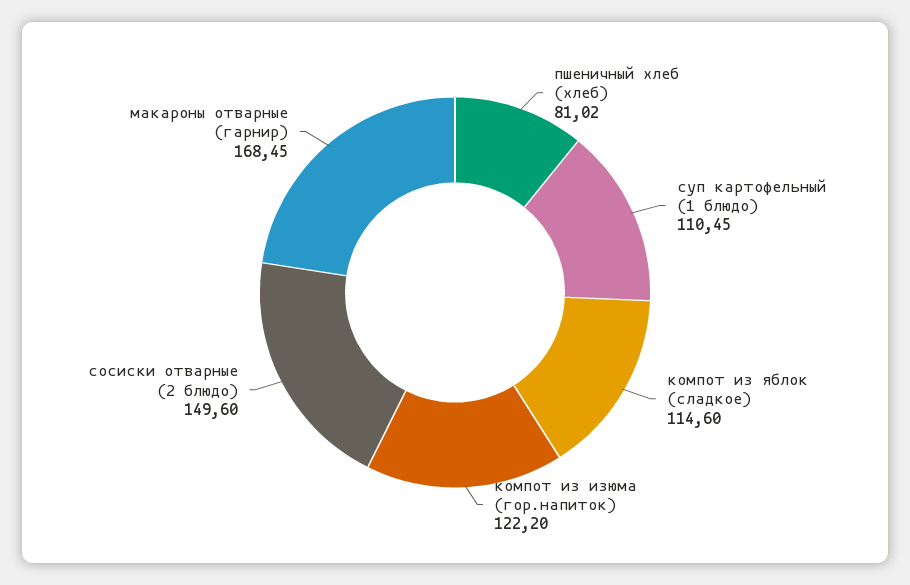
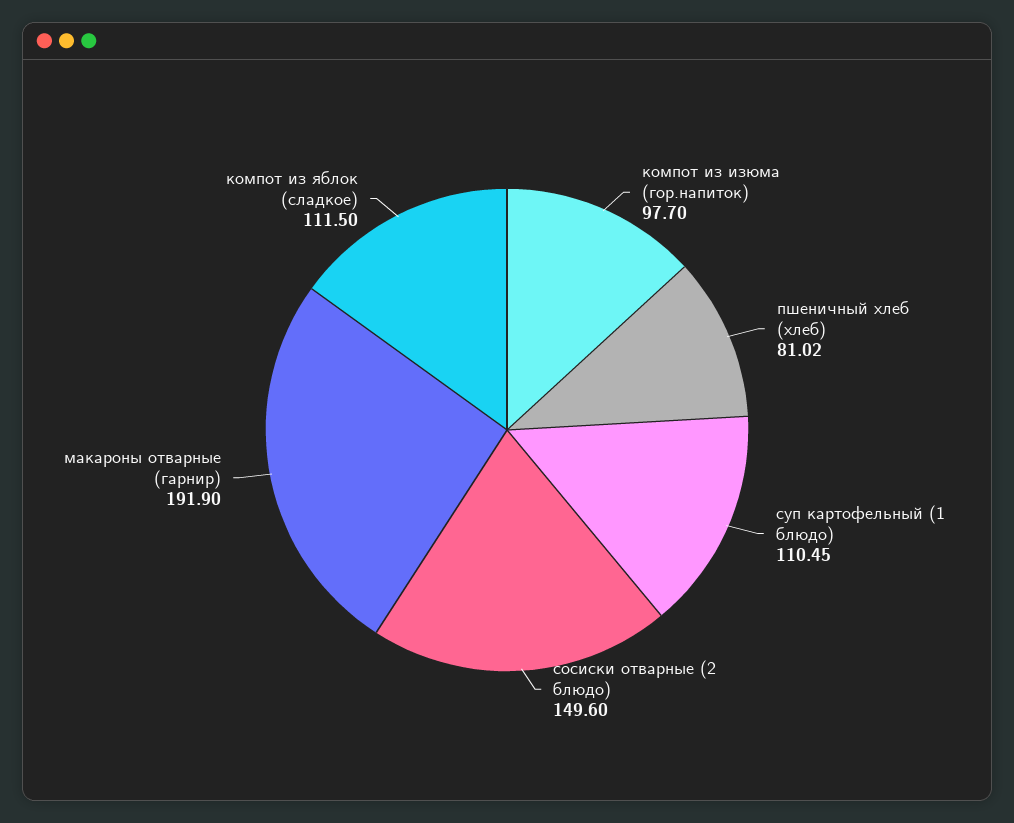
компот из яблок (сладкое): 114.6 -> 111.5
компот из изюма (гор.напиток): 122.2 -> 97.7
макароны отварные (гарнир): 168.45 -> 191.9

